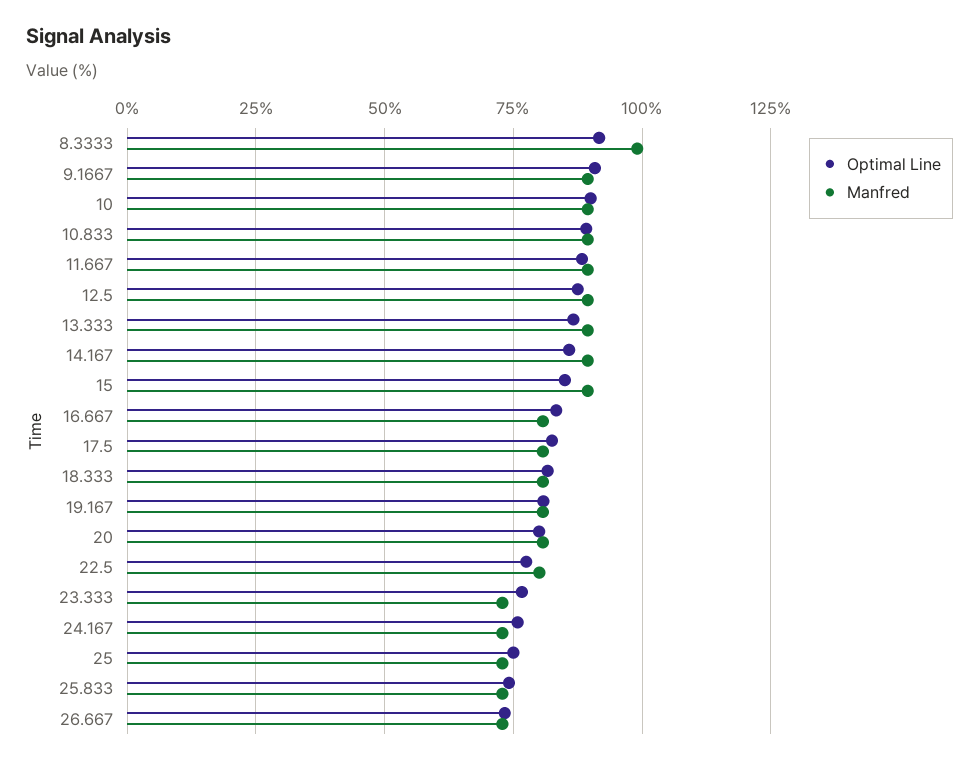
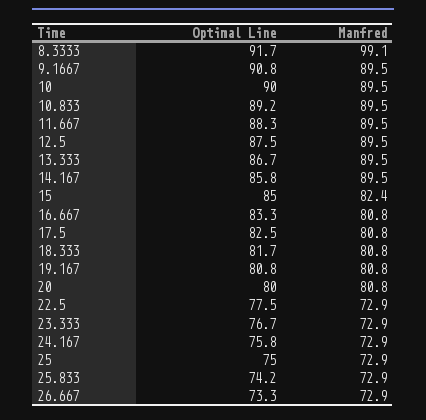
Manfred, 15: 90 -> 82.4
Manfred, 22.5: 80 -> 72.9

